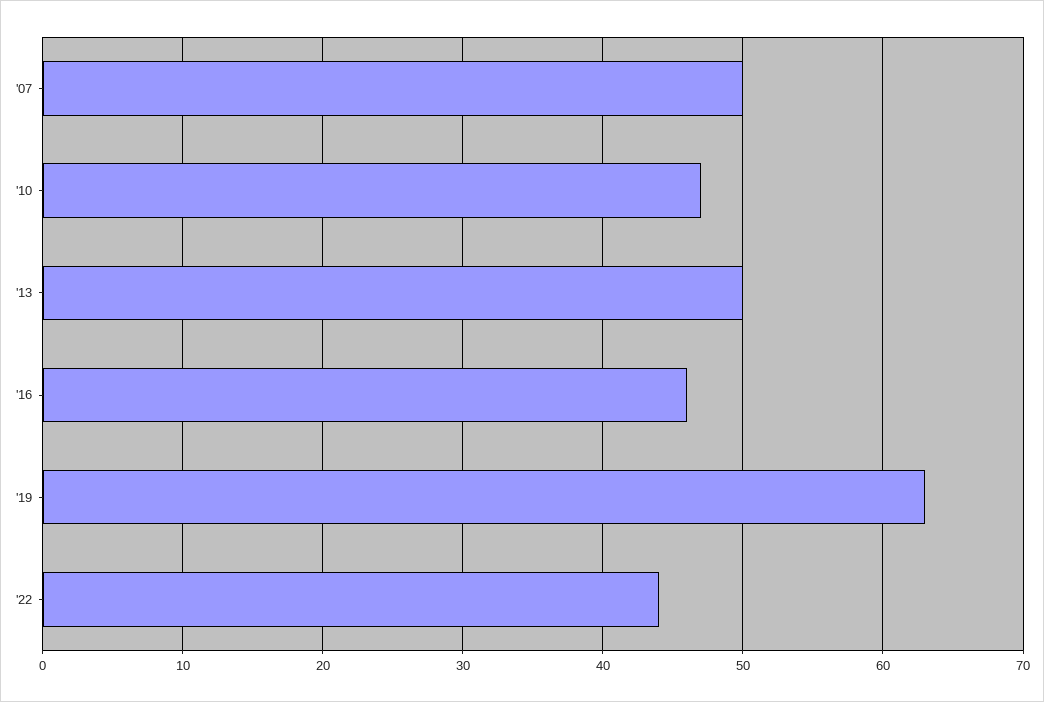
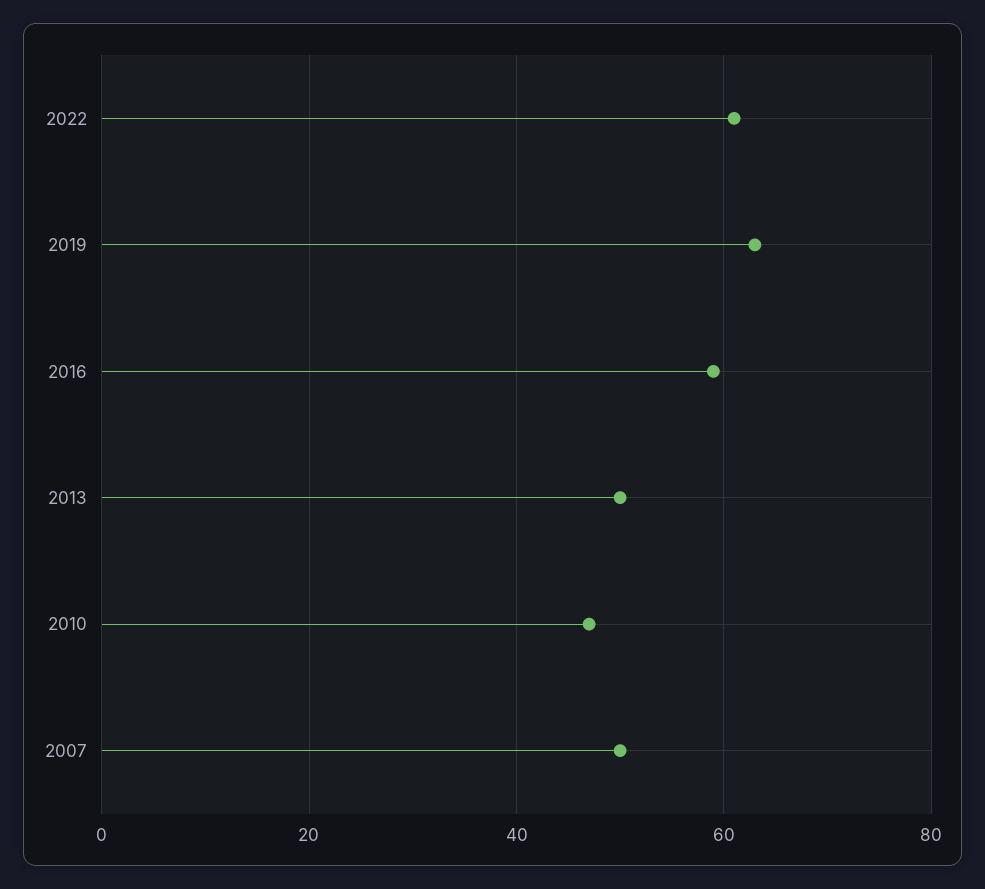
'16: 46 -> 60
'22: 44 -> 60

